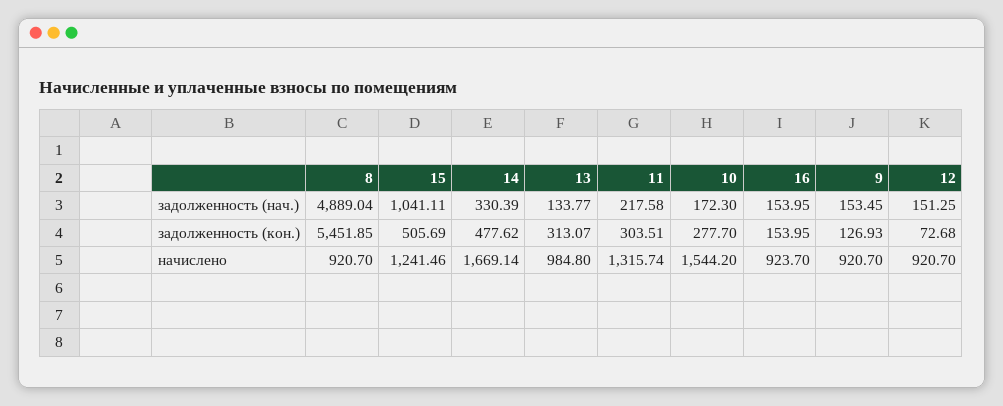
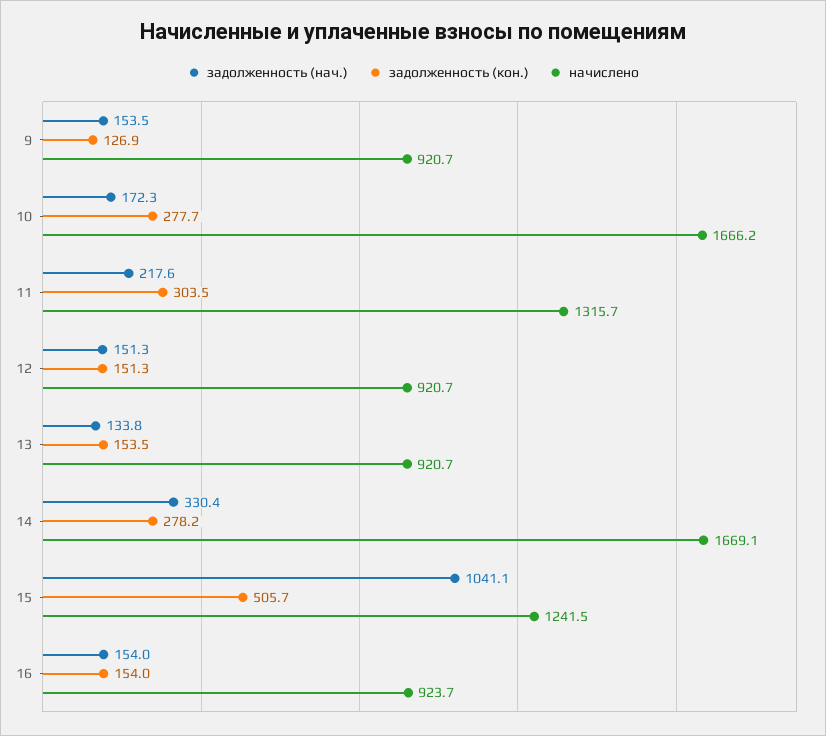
задолженность (нач.), 8: 4889.04 -> none
задолженность (кон.), 8: 5451.85 -> none
задолженность (кон.), 14: 477.62 -> 278.2
задолженность (кон.), 13: 313.07 -> 153.5
задолженность (кон.), 12: 72.68 -> 151.3
начислено, 8: 920.7 -> none
начислено, 13: 984.8 -> 920.7
начислено, 10: 1544.2 -> 1666.2

